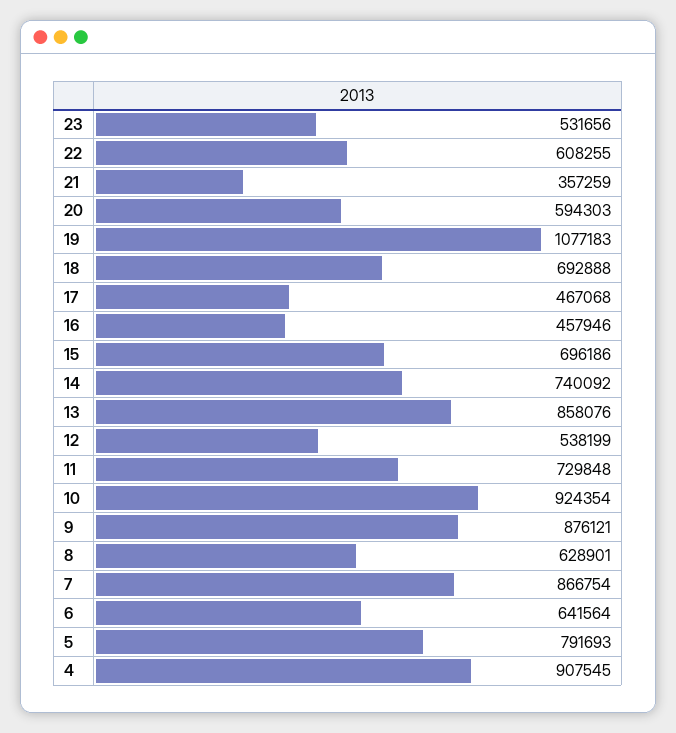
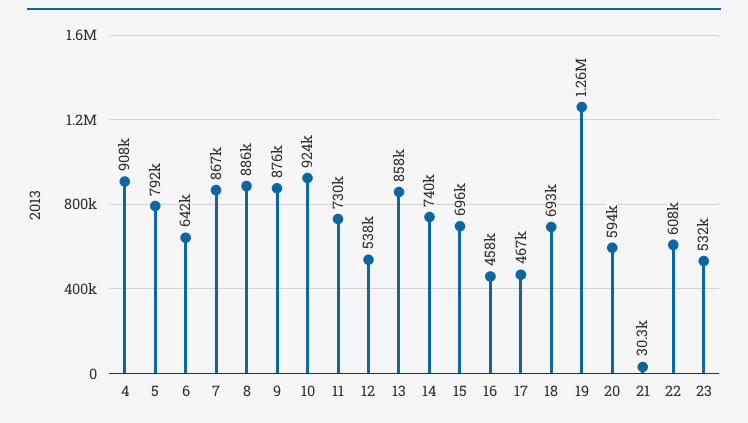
21: 357259 -> 30300
19: 1077183 -> 1260000
8: 628901 -> 886000

